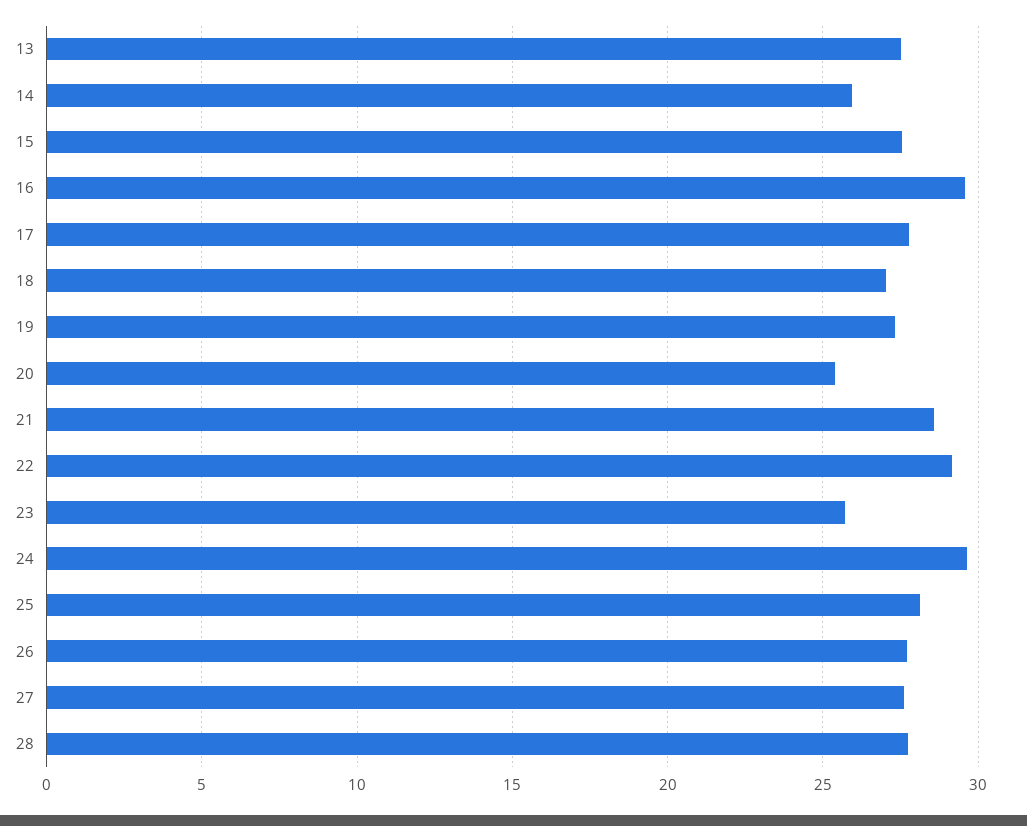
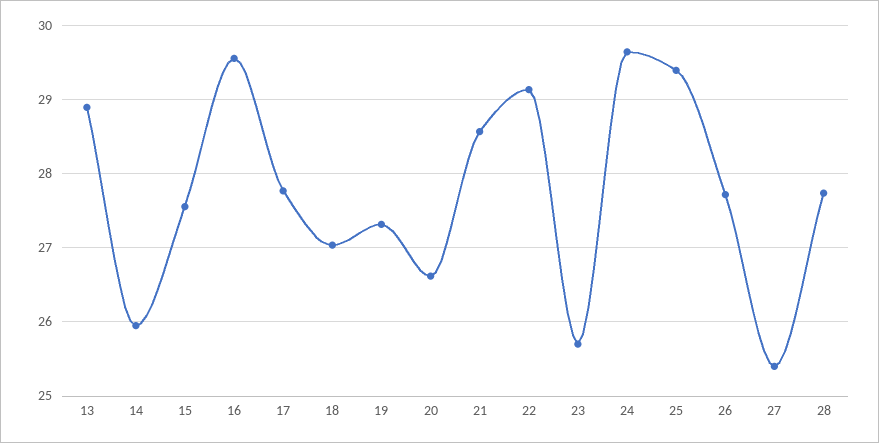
13: 27.5 -> 28.9
20: 25.5 -> 26.6
25: 28 -> 29.4
27: 27.5 -> 25.4

